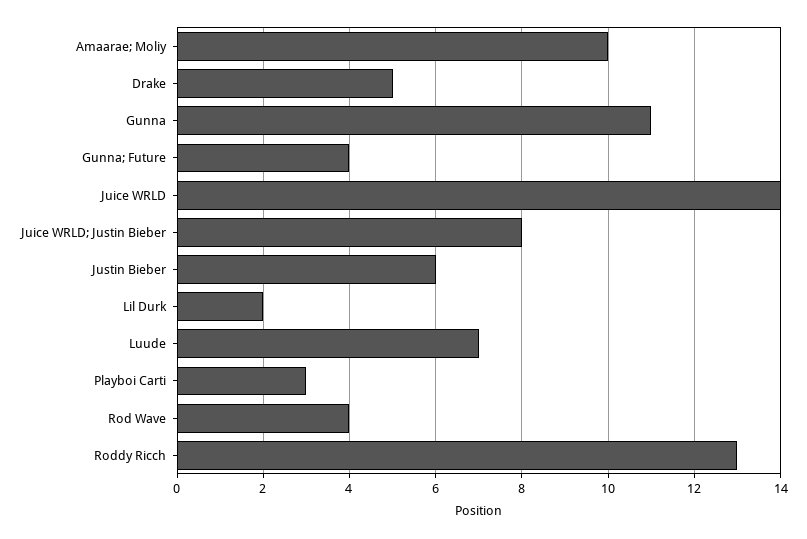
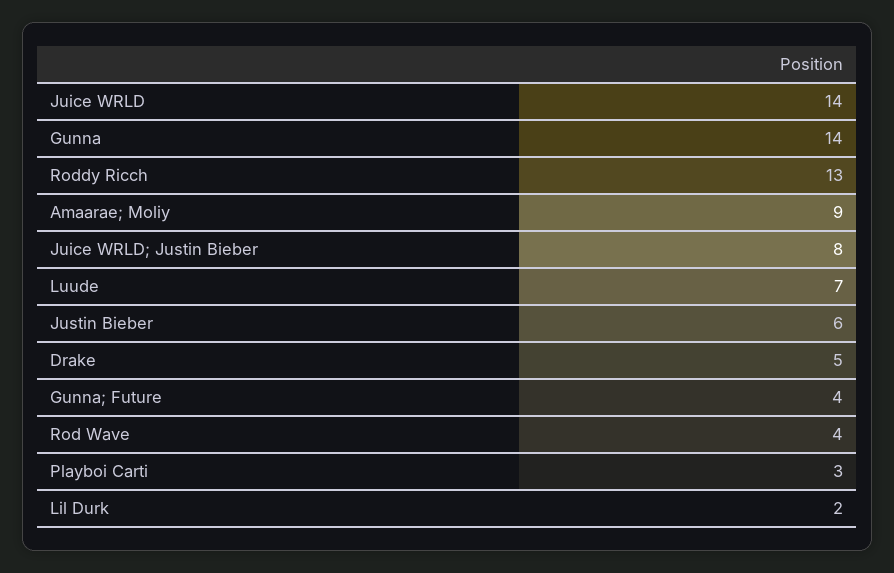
Amaarae; Moliy: 10 -> 9
Gunna: 11 -> 14

